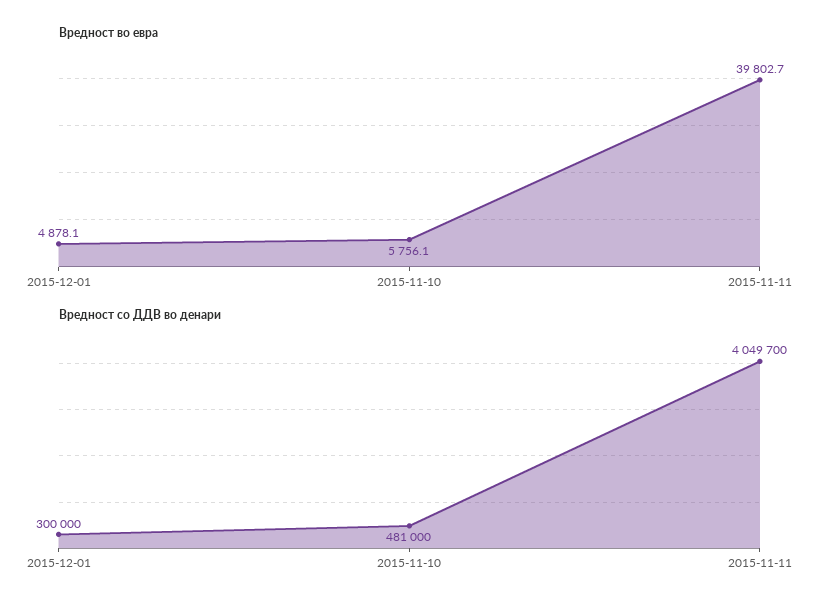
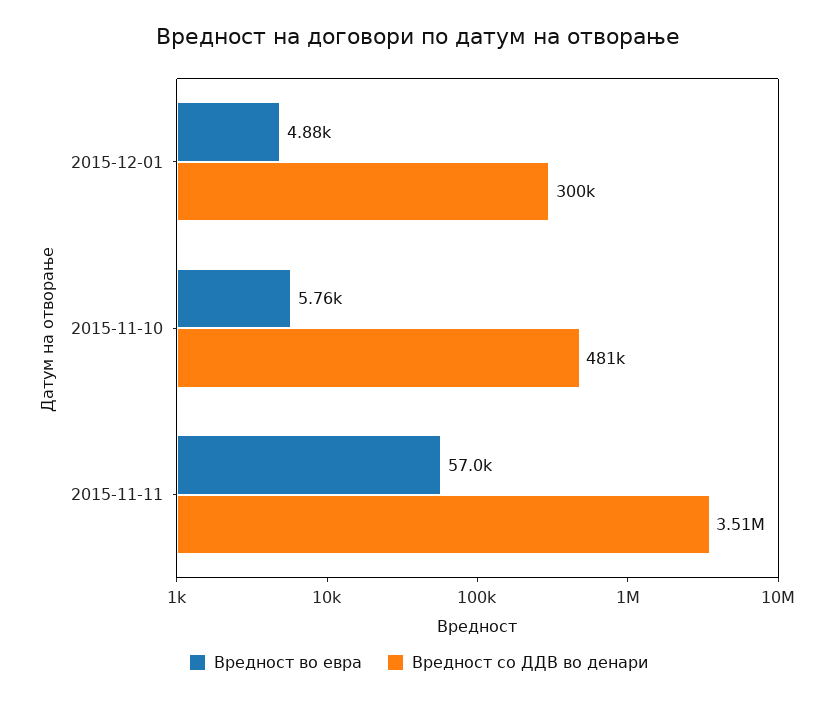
Вредност во евра, 2015-11-11: 39802.7 -> 57000
Вредност со ДДВ во денари, 2015-11-11: 4049700 -> 3510000

